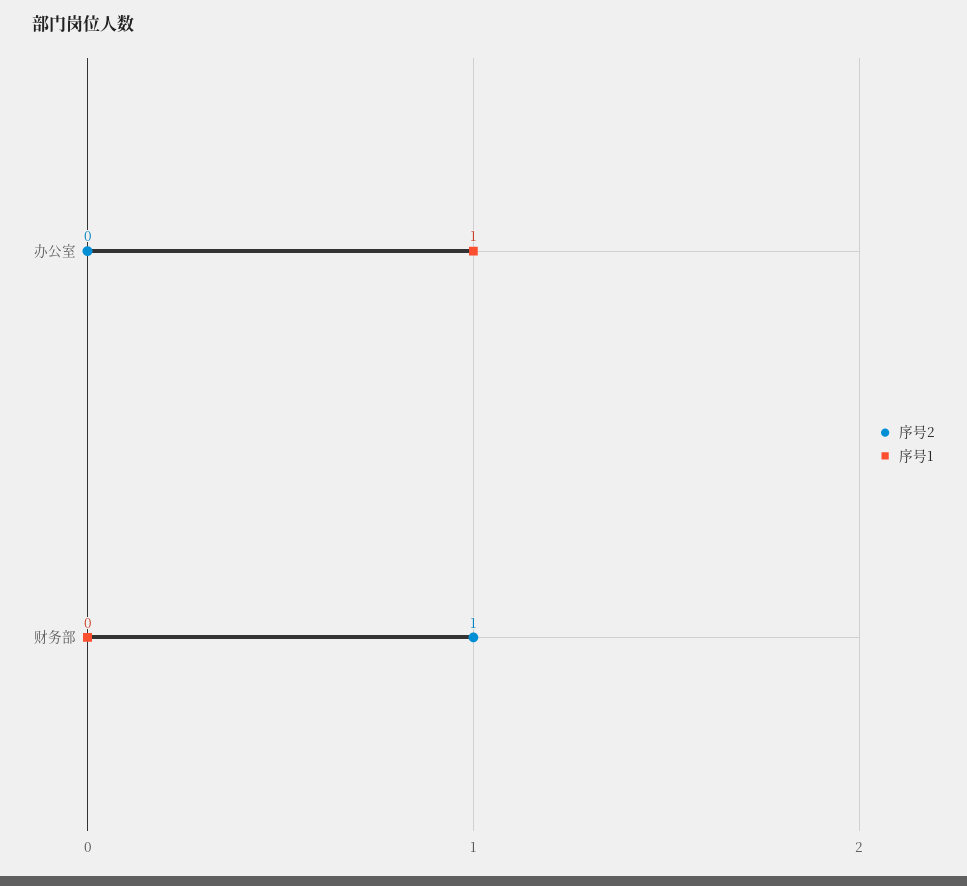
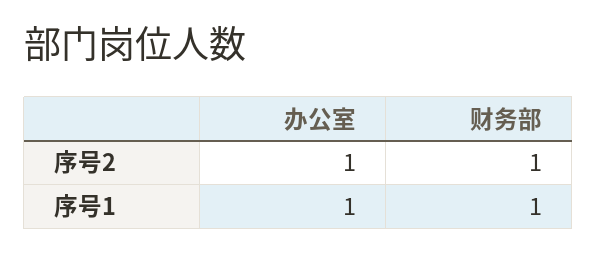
序号2, 办公室: 0 -> 1
序号1, 财务部: 0 -> 1

